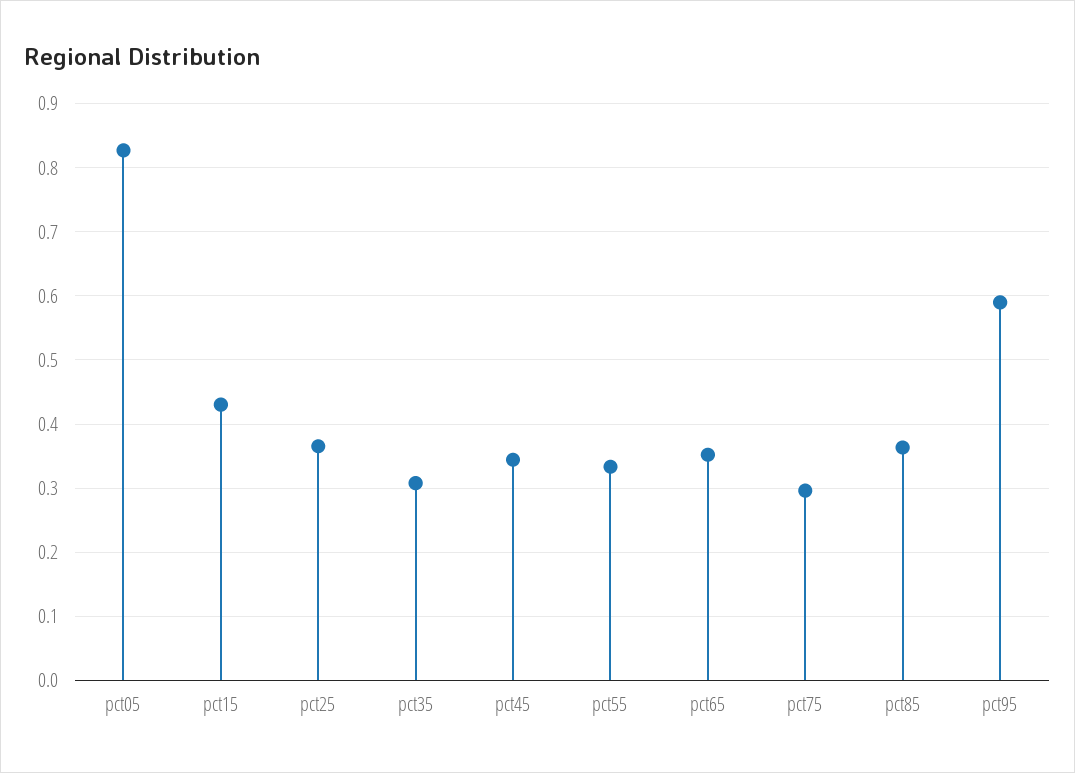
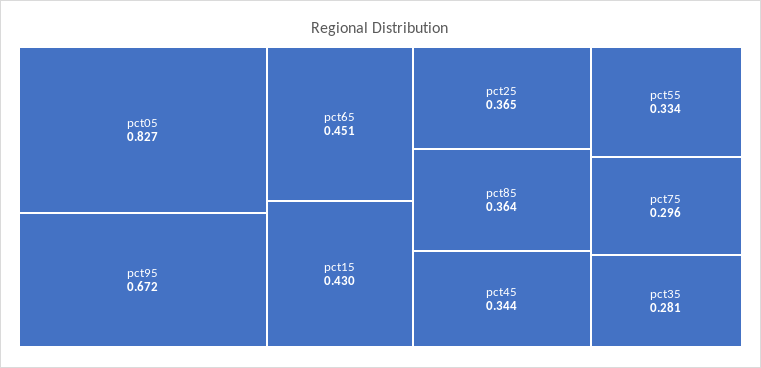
pct35: 0.31 -> 0.281
pct65: 0.35 -> 0.451
pct95: 0.59 -> 0.672

